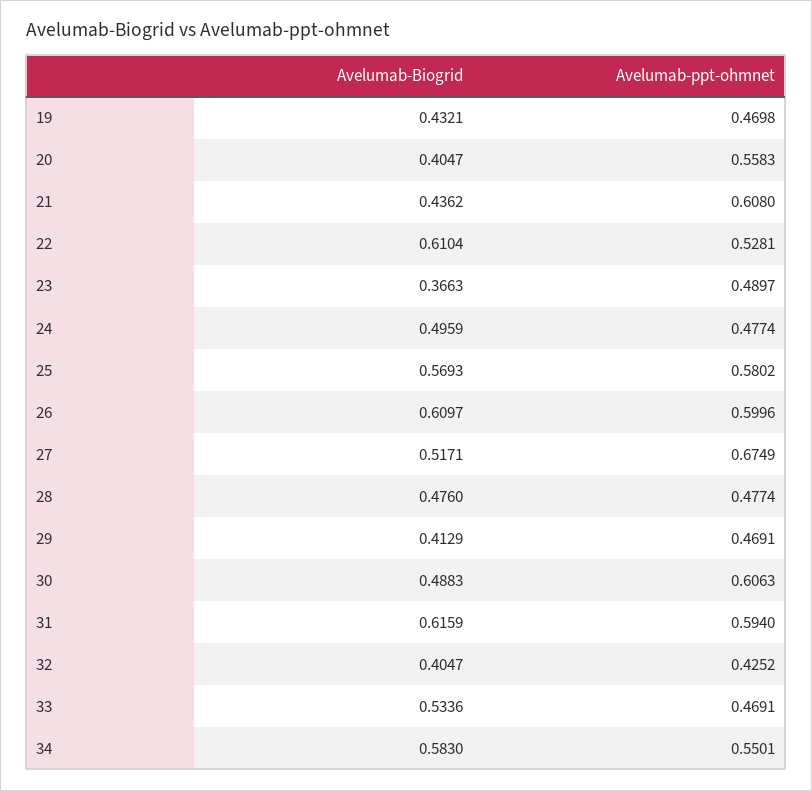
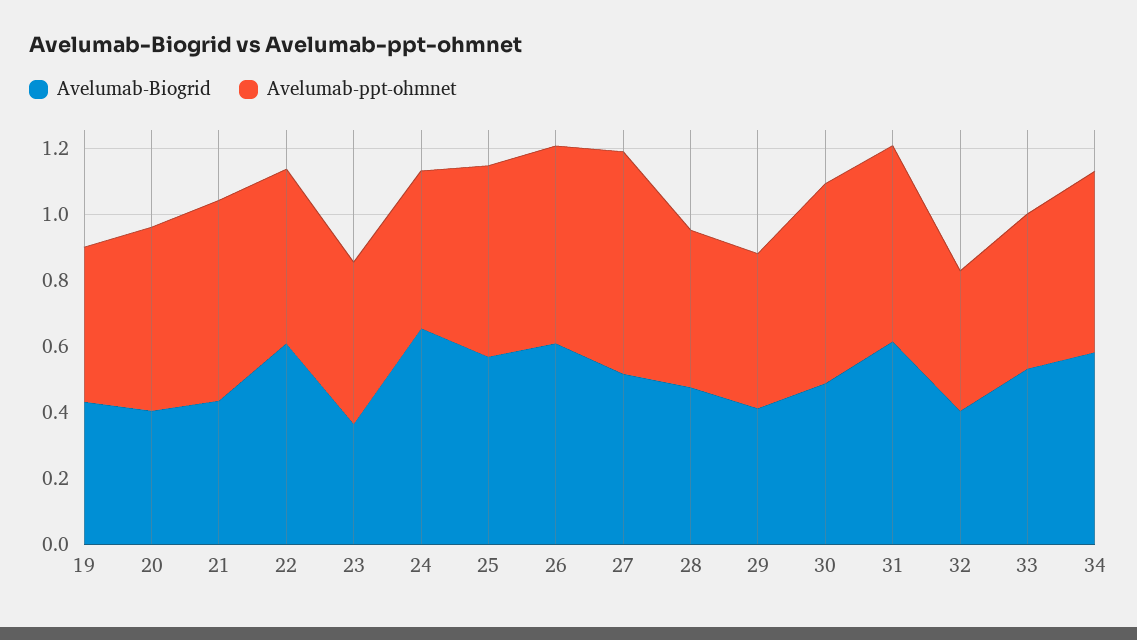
Avelumab-Biogrid, 24: 0.4959 -> 0.65

